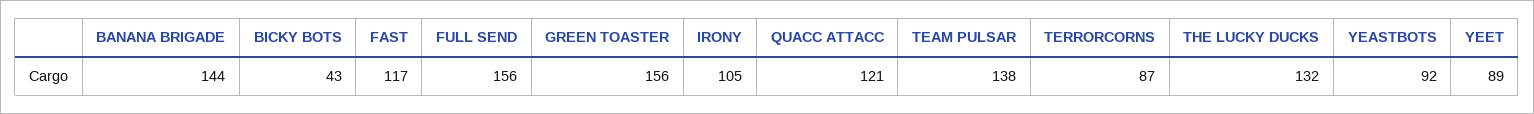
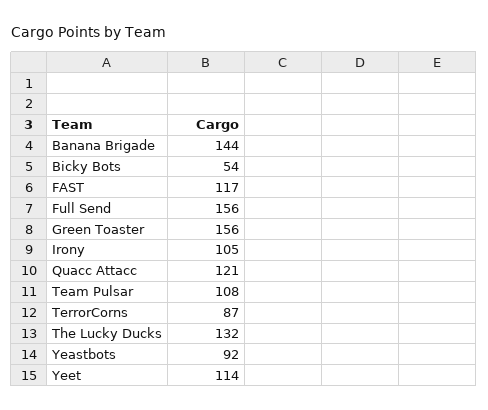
BICKY BOTS: 43 -> 54
TEAM PULSAR: 138 -> 108
YEET: 89 -> 114

